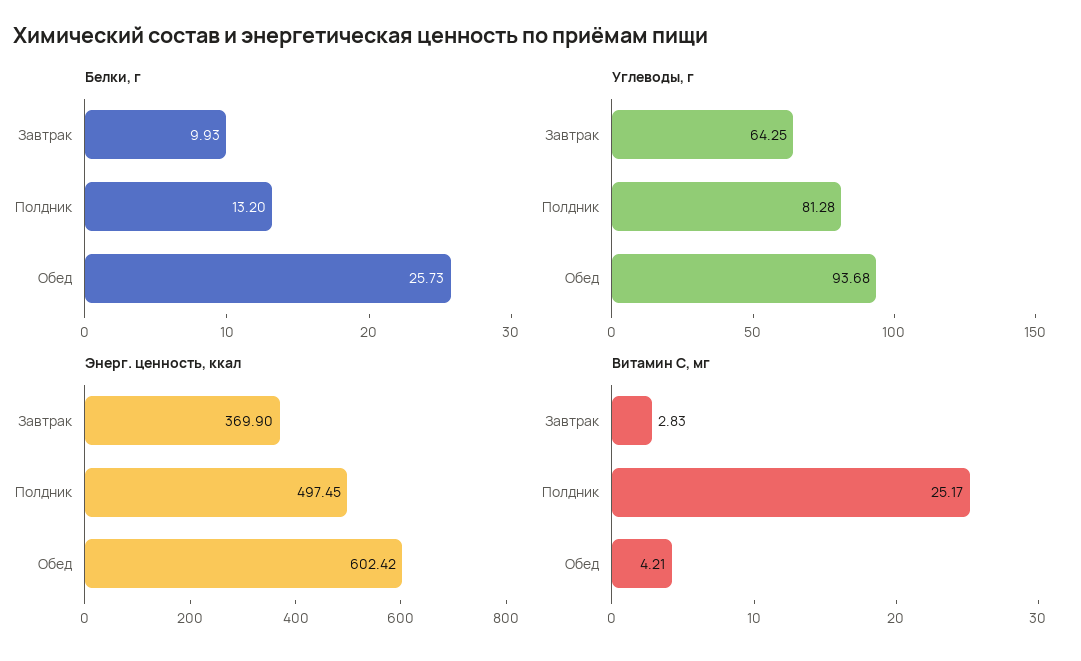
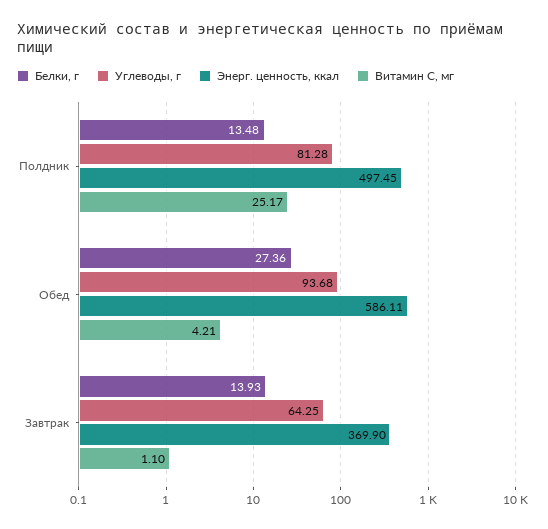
Белки, г, Завтрак: 9.93 -> 13.93
Белки, г, Полдник: 13.2 -> 13.48
Белки, г, Обед: 25.73 -> 27.36
Энерг. ценность, ккал, Обед: 602.42 -> 586.11
Витамин С, мг, Завтрак: 2.83 -> 1.1

